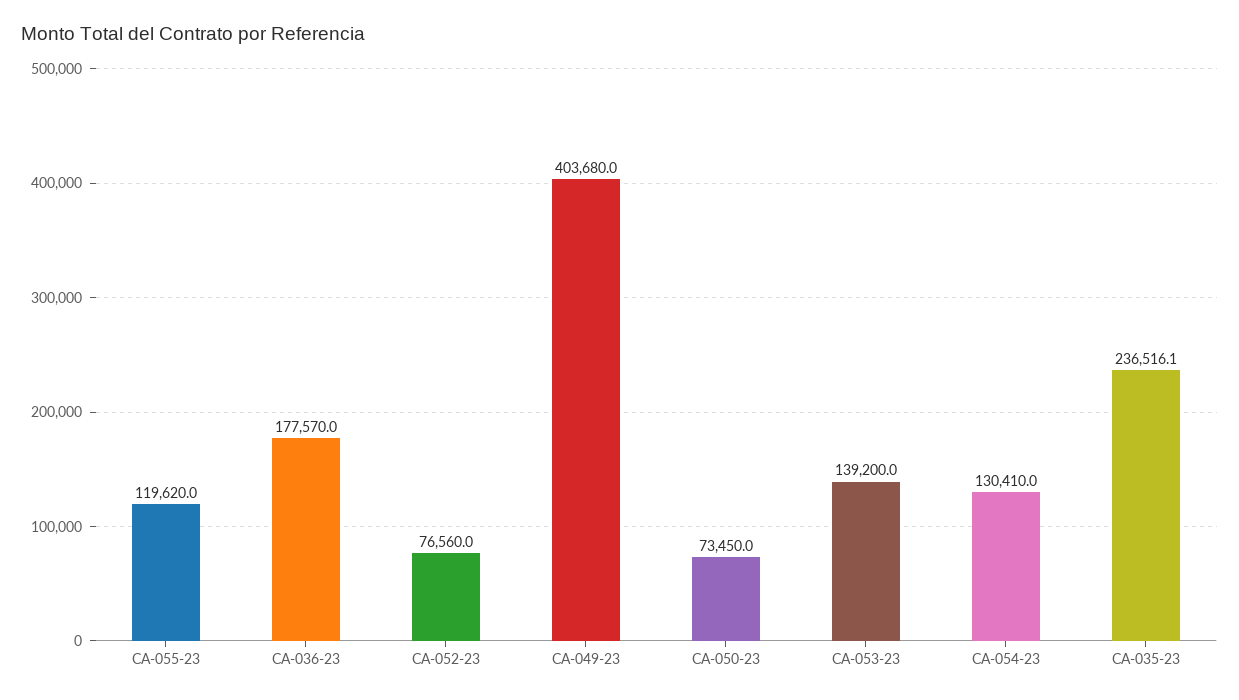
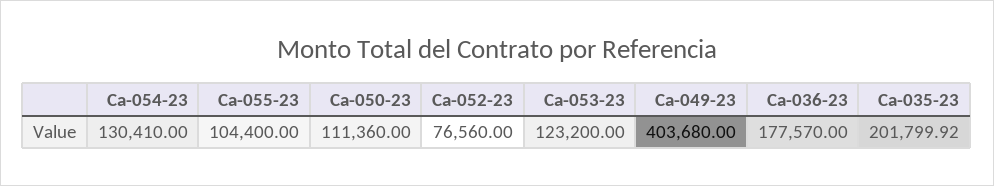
CA-055-23: 119620 -> 104400
CA-050-23: 73450 -> 111360
CA-053-23: 139200 -> 123200
CA-035-23: 236516.1 -> 201799.92

